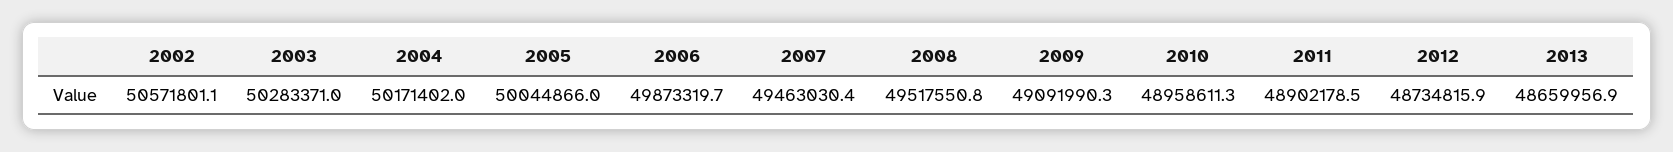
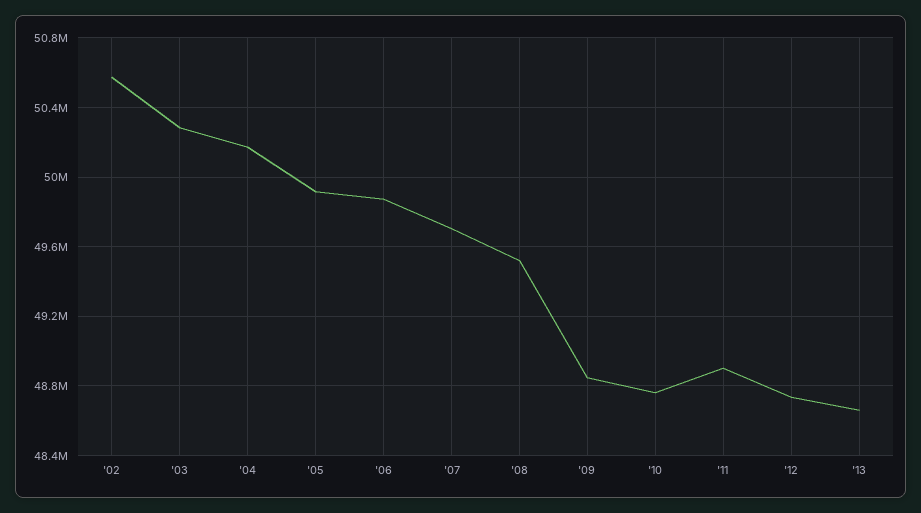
2005: 50044866 -> 49900000
2007: 49463030.4 -> 49700000
2009: 49091990.3 -> 48850000
2010: 48958611.3 -> 48750000

